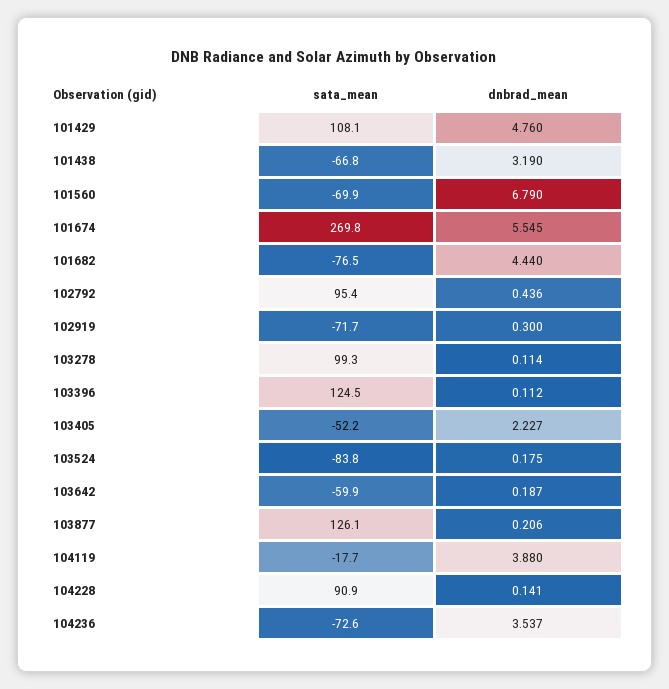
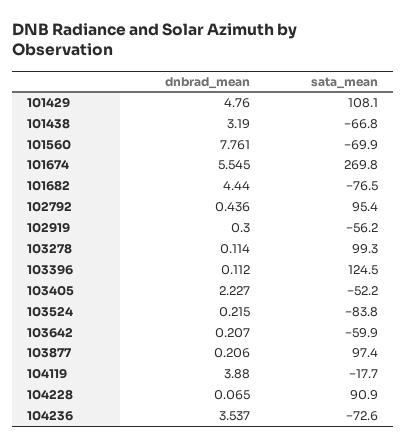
dnbrad_mean, 101560: 6.79 -> 7.761
sata_mean, 102919: -71.7 -> -56.2
dnbrad_mean, 103524: 0.175 -> 0.215
dnbrad_mean, 103642: 0.187 -> 0.207
sata_mean, 103877: 126.1 -> 97.4
dnbrad_mean, 104228: 0.141 -> 0.065

